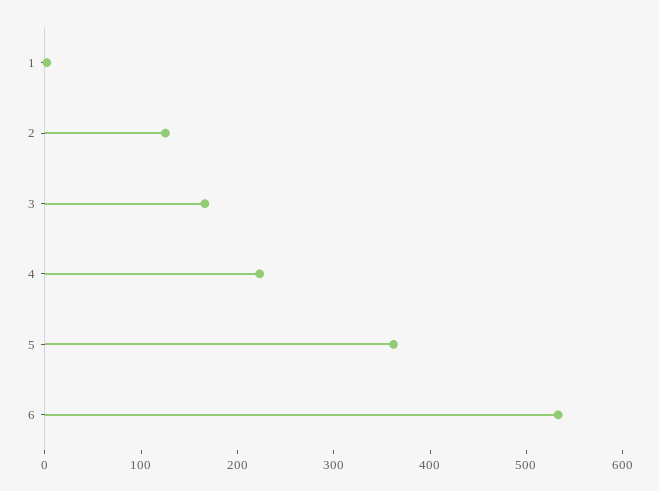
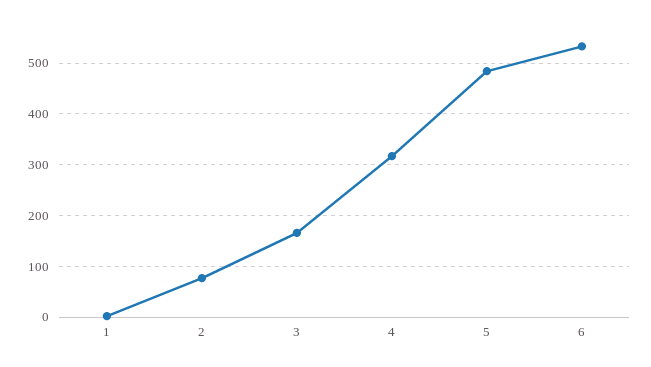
2: 120 -> 80
4: 220 -> 320
5: 360 -> 480

